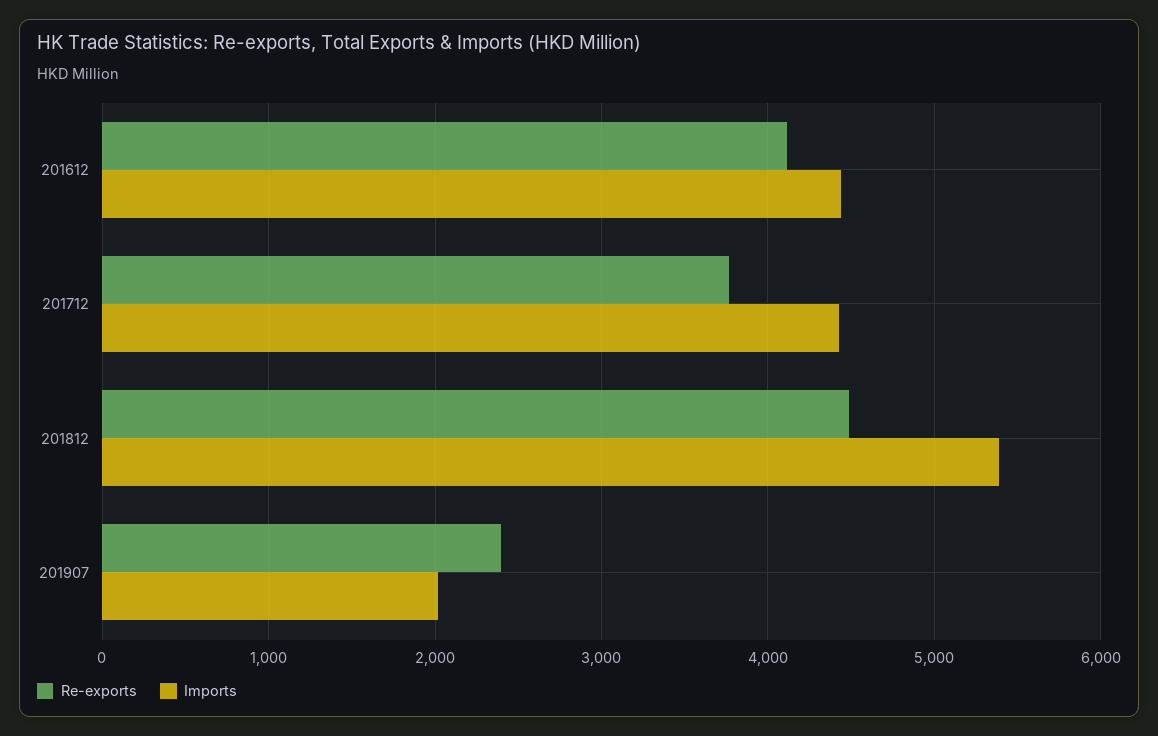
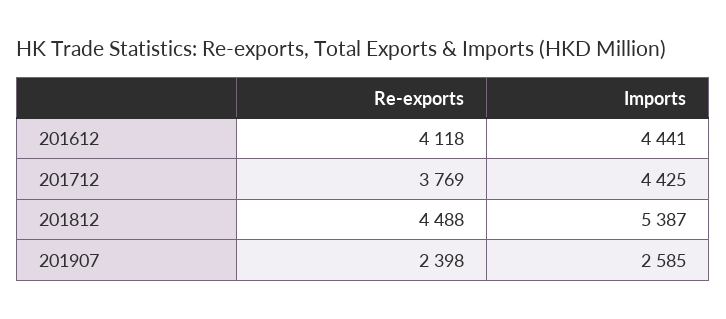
Imports, 201907: 2000 -> 2585

